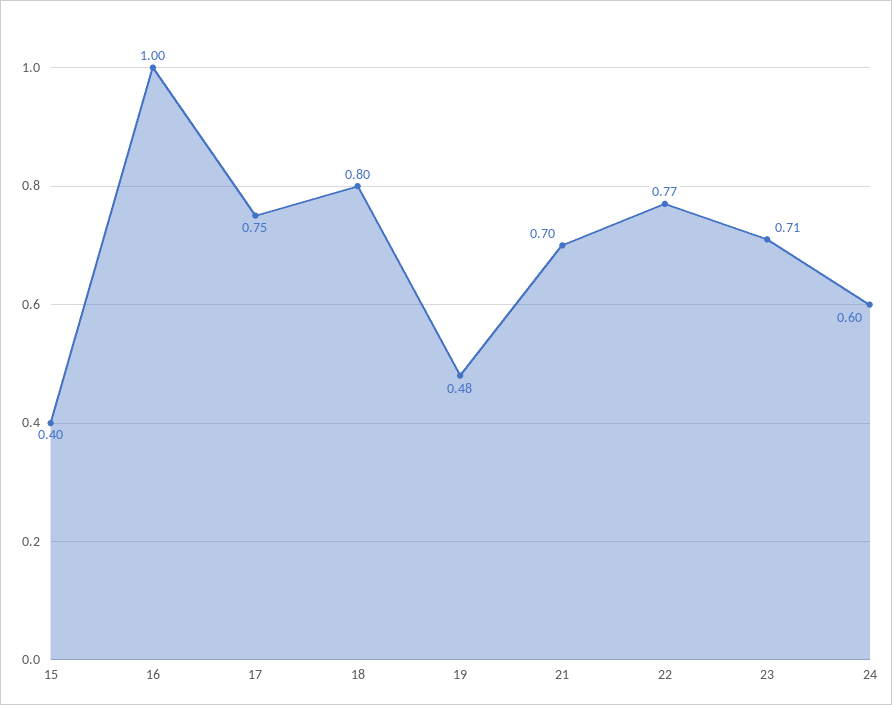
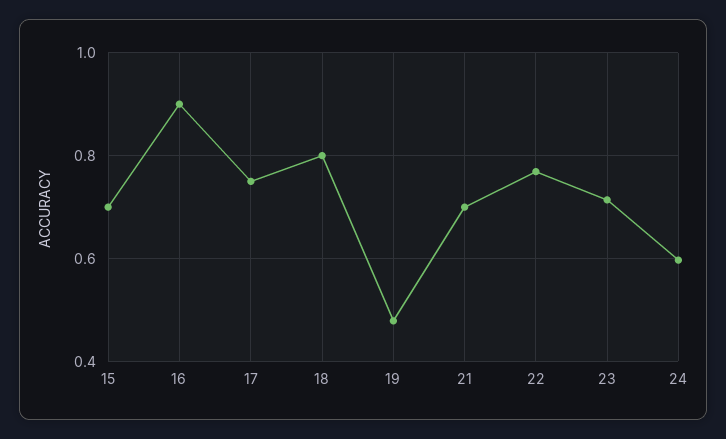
15: 0.4 -> 0.7
16: 1 -> 0.9

